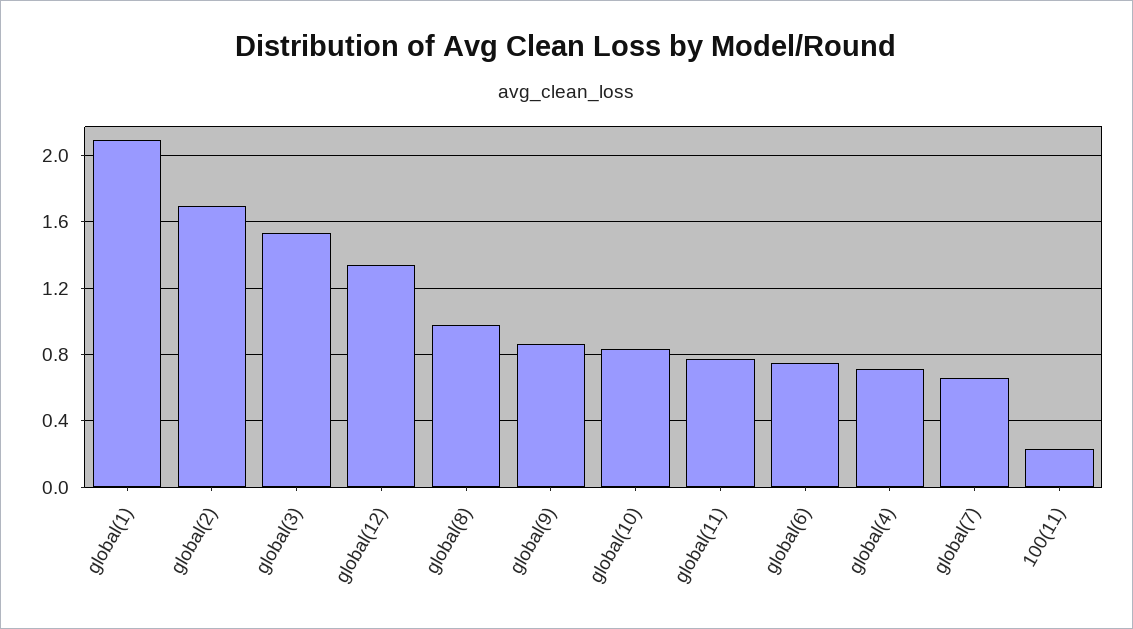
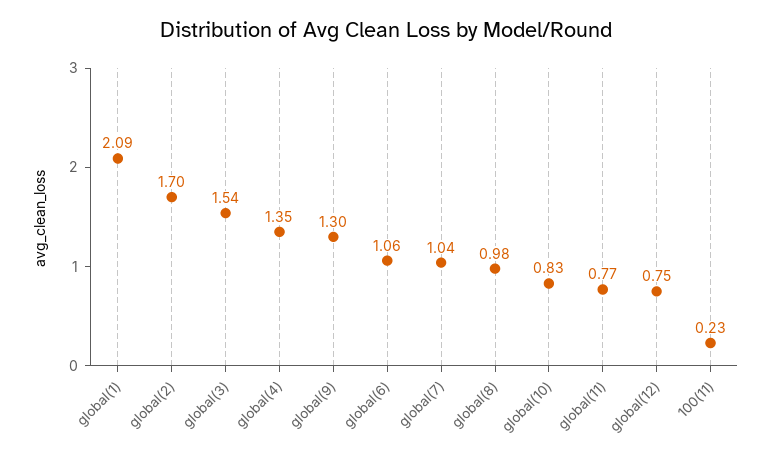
global(12): 1.35 -> 0.75
global(9): 0.85 -> 1.3
global(6): 0.75 -> 1.06
global(4): 0.7 -> 1.35
global(7): 0.65 -> 1.04

